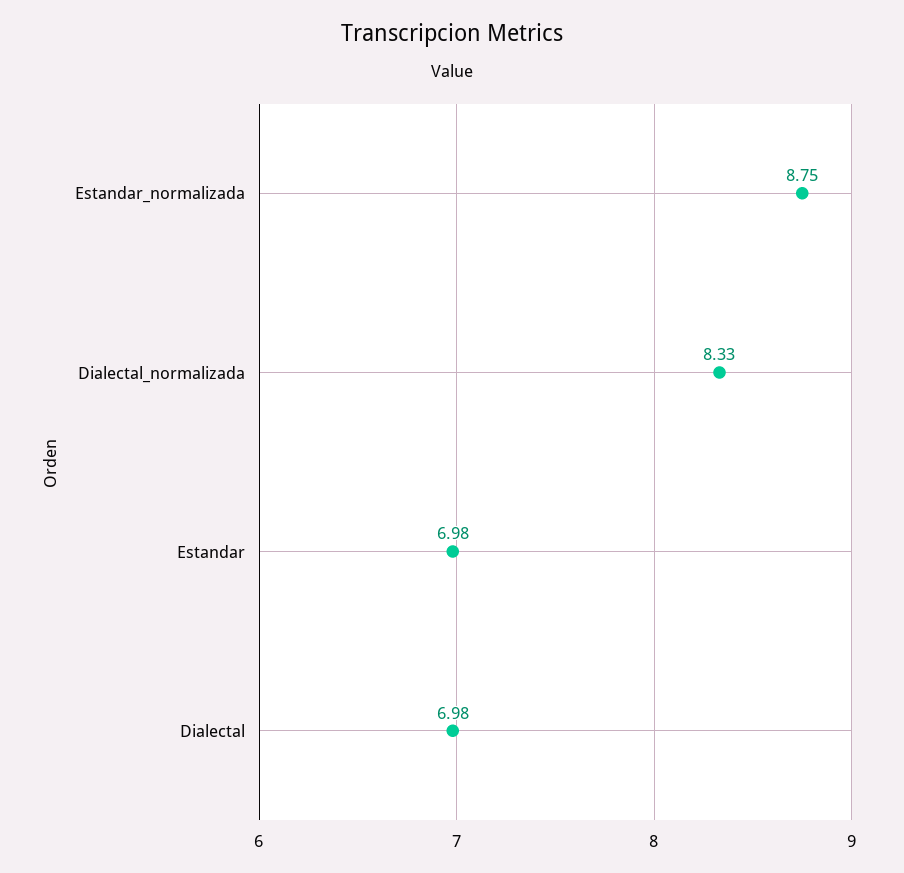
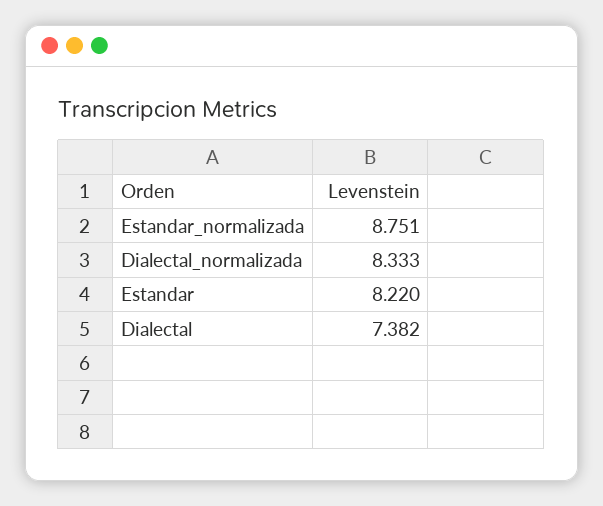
Estandar: 6.98 -> 8.22
Dialectal: 6.98 -> 7.382

